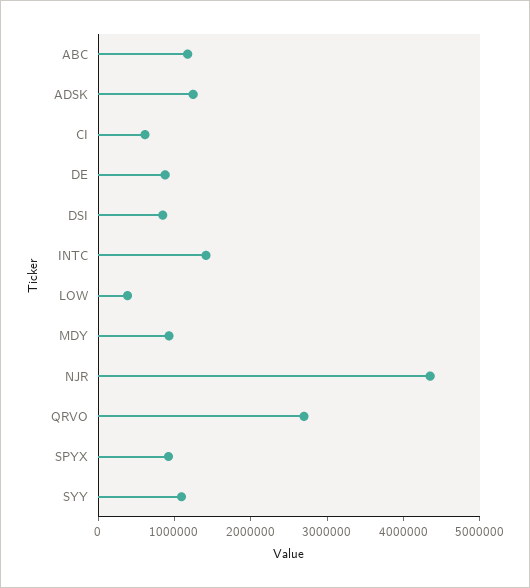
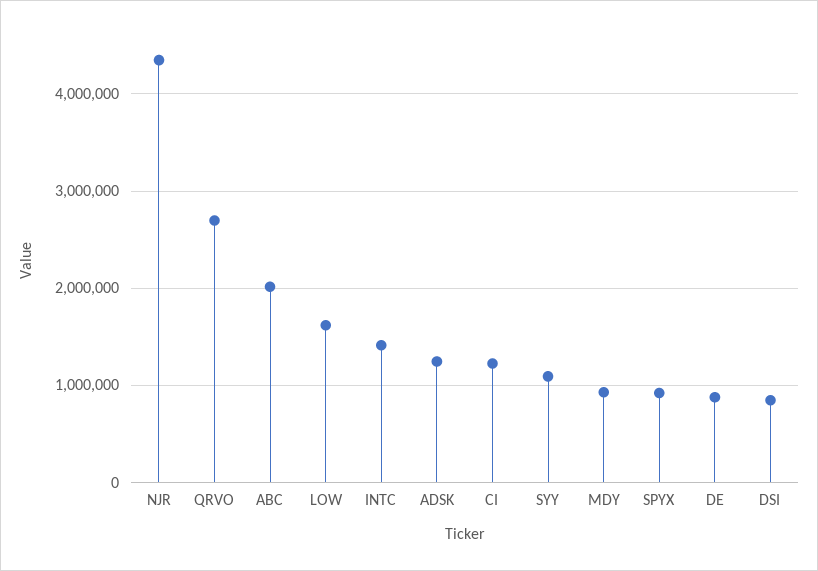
ABC: 1200000 -> 2000000
CI: 600000 -> 1200000
LOW: 400000 -> 1600000

